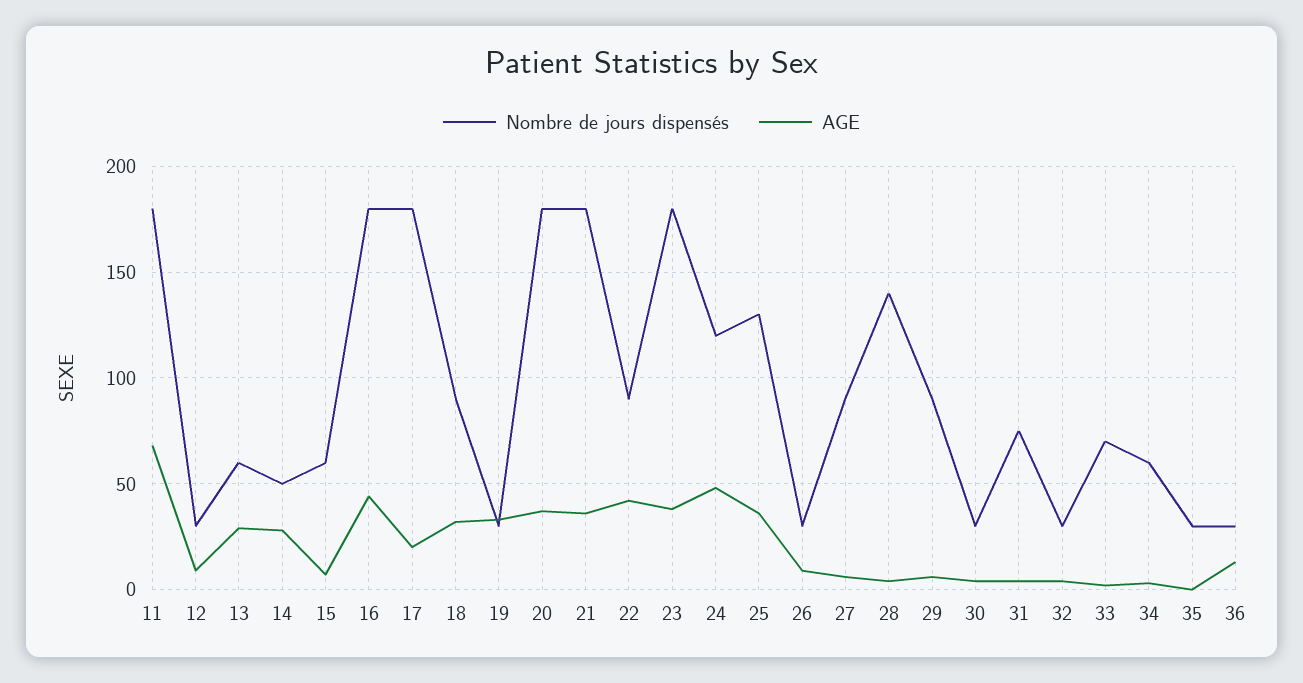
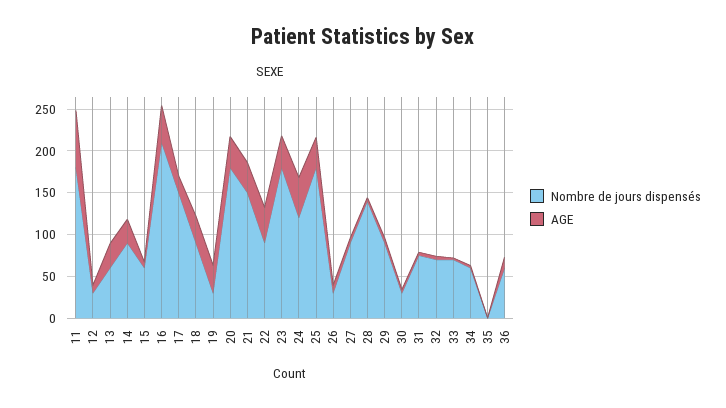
Nombre de jours dispensés, 14: 50 -> 90
Nombre de jours dispensés, 16: 180 -> 210
Nombre de jours dispensés, 17: 180 -> 150
Nombre de jours dispensés, 21: 180 -> 150
Nombre de jours dispensés, 25: 130 -> 180
Nombre de jours dispensés, 32: 30 -> 70
Nombre de jours dispensés, 35: 30 -> 0
Nombre de jours dispensés, 36: 30 -> 60

